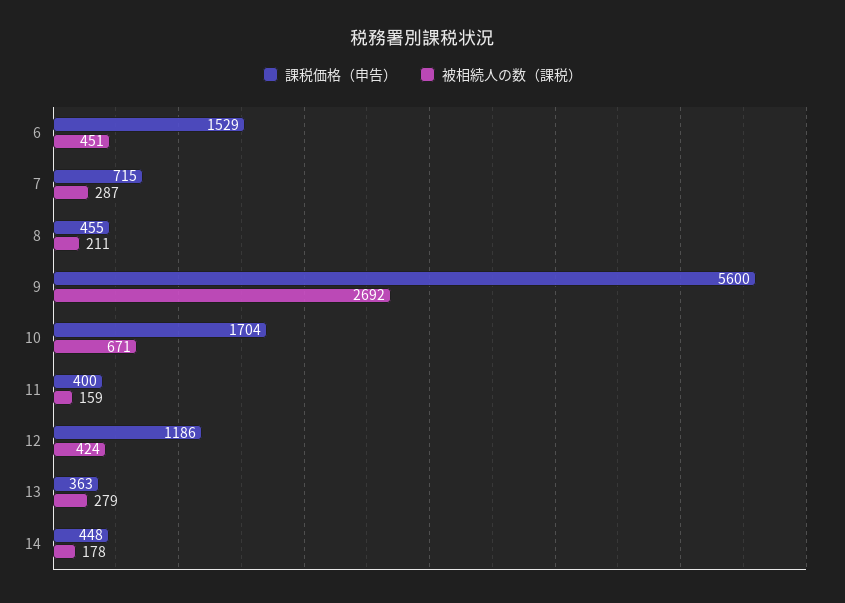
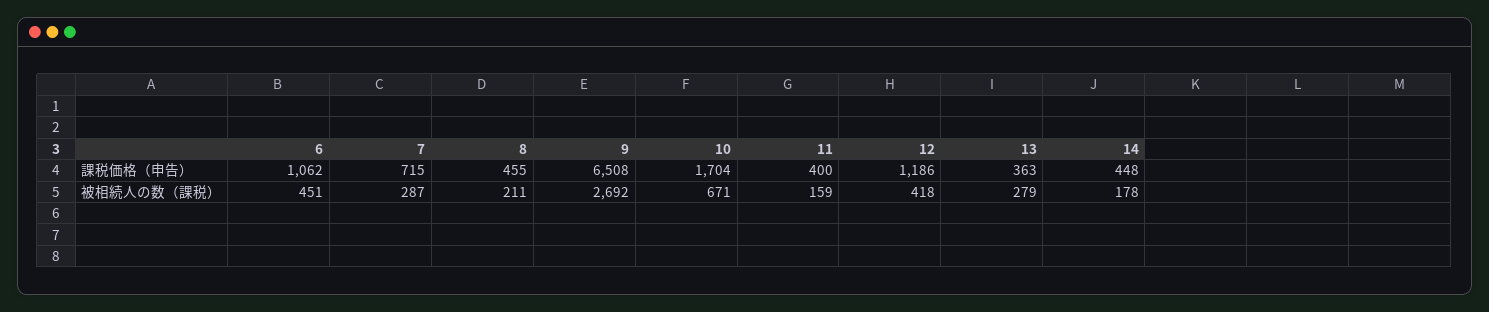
課税価格（申告）, 6: 1529 -> 1062
課税価格（申告）, 9: 5600 -> 6508
被相続人の数（課税）, 12: 424 -> 418

